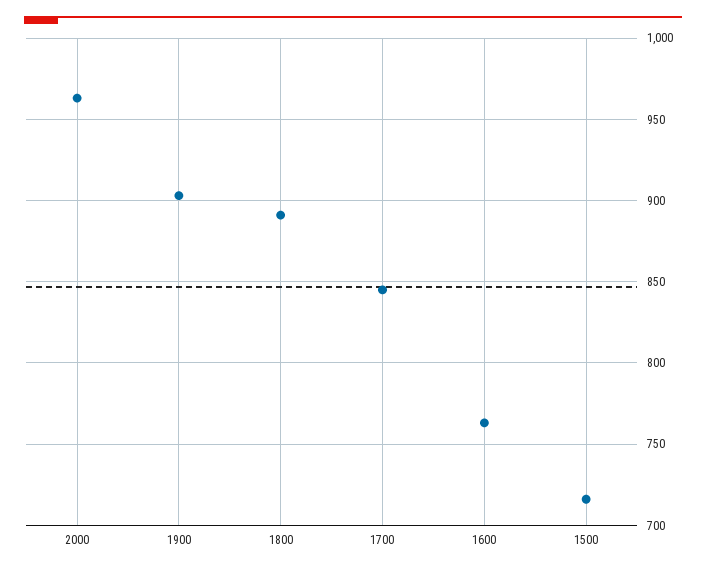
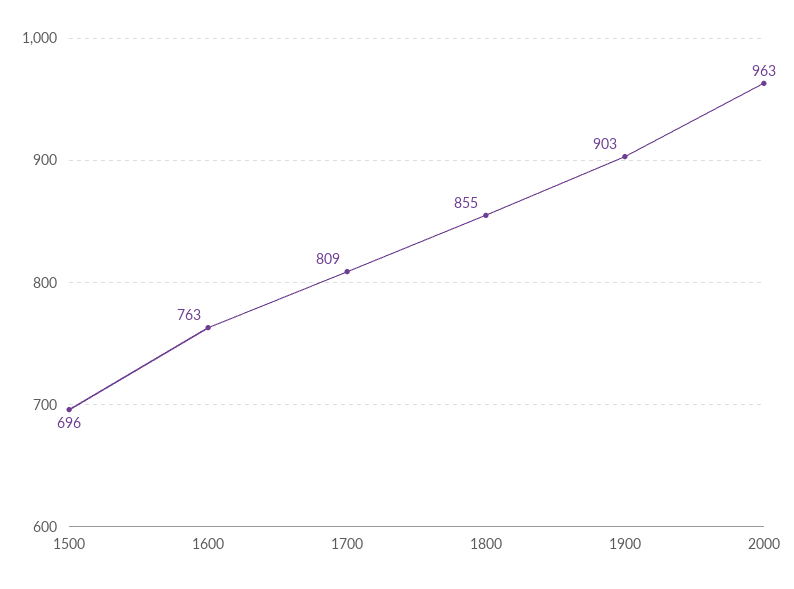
1800: 890 -> 855
1700: 845 -> 809
1500: 715 -> 696

